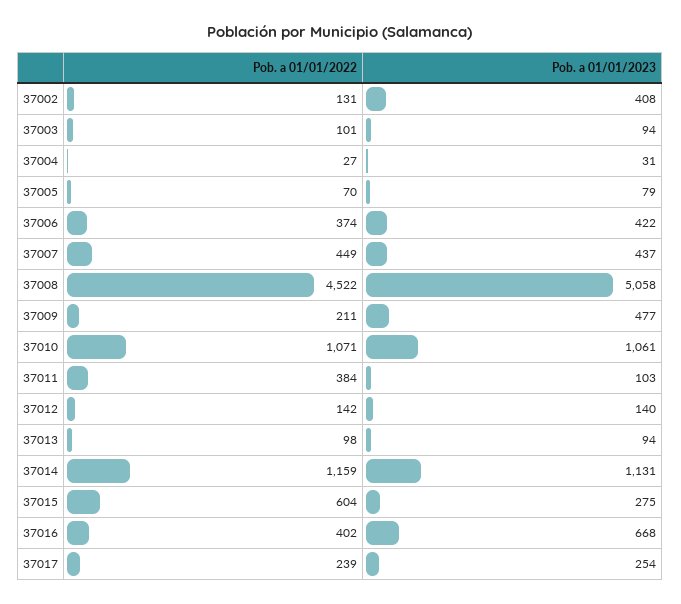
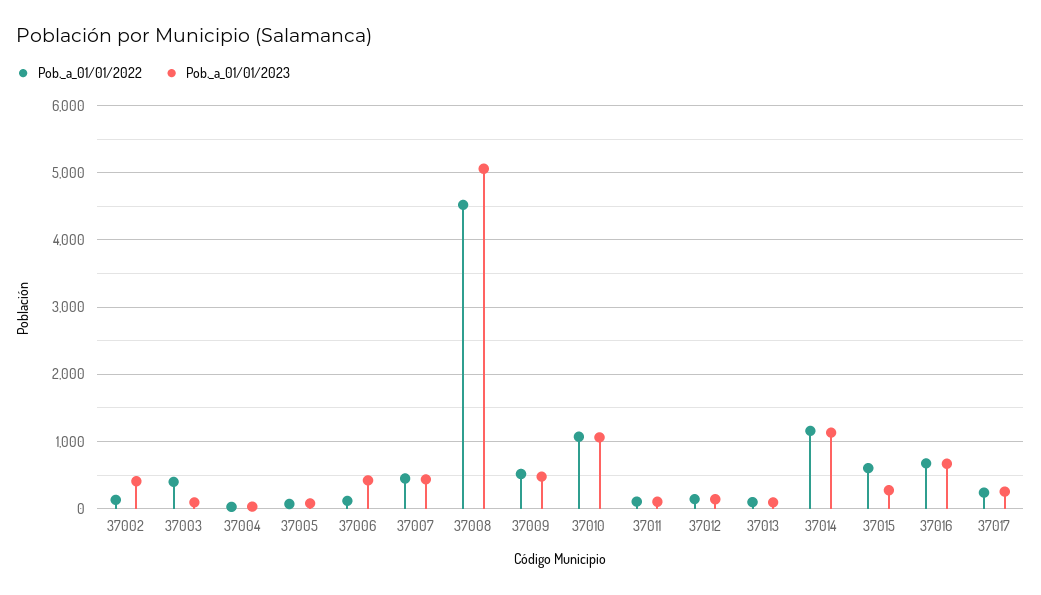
Pob. a 01/01/2022, 37003: 101 -> 400
Pob. a 01/01/2022, 37006: 374 -> 100
Pob. a 01/01/2022, 37009: 211 -> 500
Pob. a 01/01/2022, 37011: 384 -> 100
Pob. a 01/01/2022, 37016: 402 -> 700

